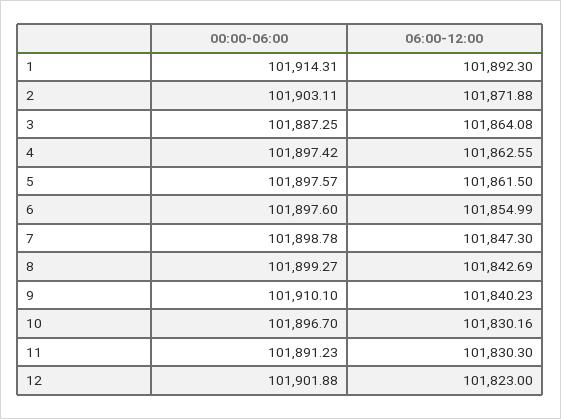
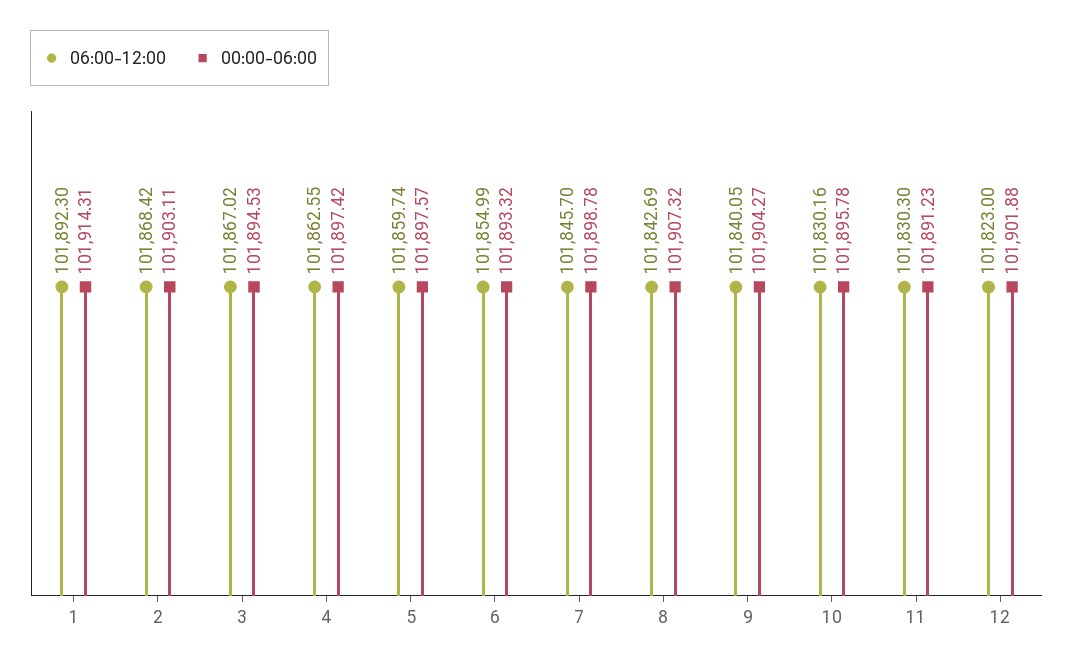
06:00-12:00, 2: 101871.88 -> 101868.42
00:00-06:00, 3: 101887.25 -> 101894.53
06:00-12:00, 3: 101864.08 -> 101867.02
06:00-12:00, 5: 101861.5 -> 101859.74
00:00-06:00, 6: 101897.6 -> 101893.32
06:00-12:00, 7: 101847.3 -> 101845.7
00:00-06:00, 8: 101899.27 -> 101907.32
00:00-06:00, 9: 101910.1 -> 101904.27
06:00-12:00, 9: 101840.23 -> 101840.05
00:00-06:00, 10: 101896.7 -> 101895.78

